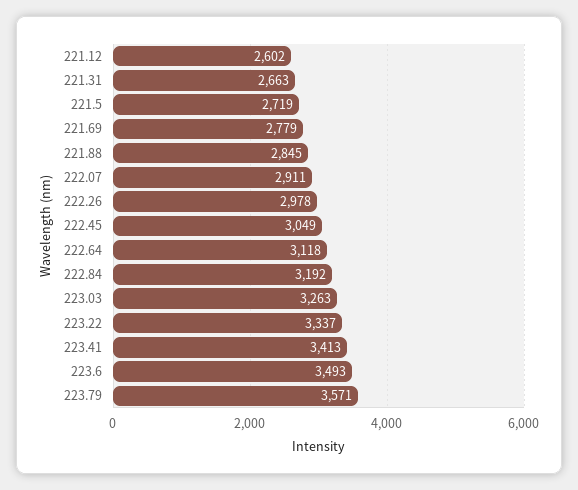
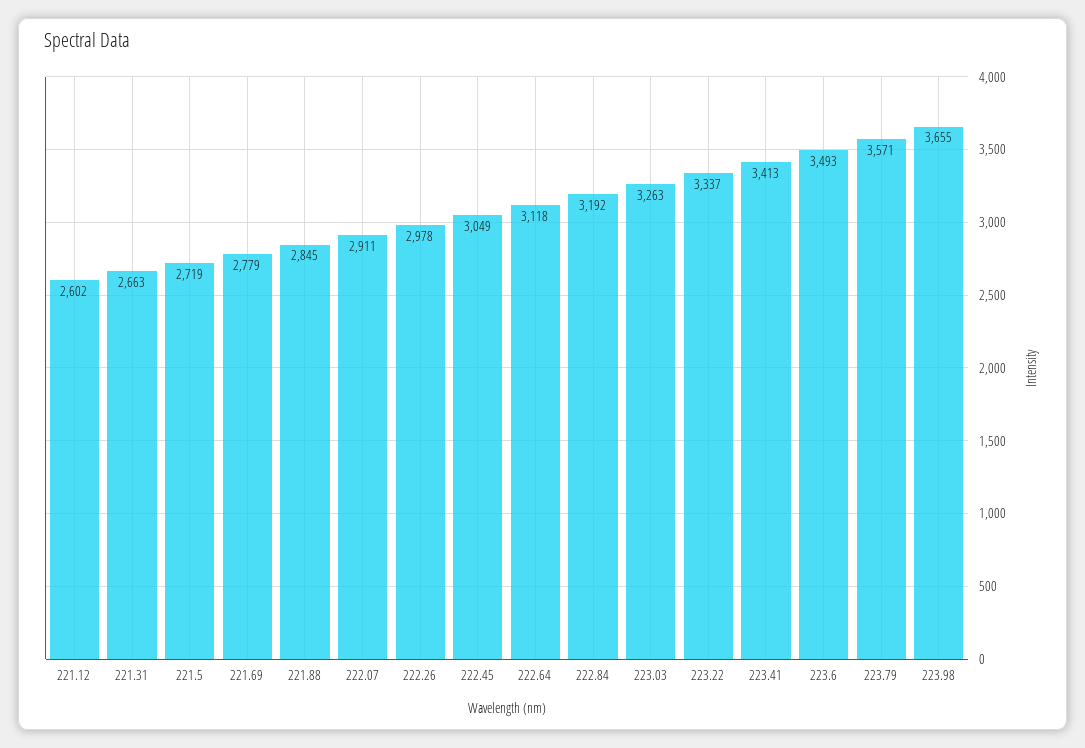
223.98: none -> 3655

